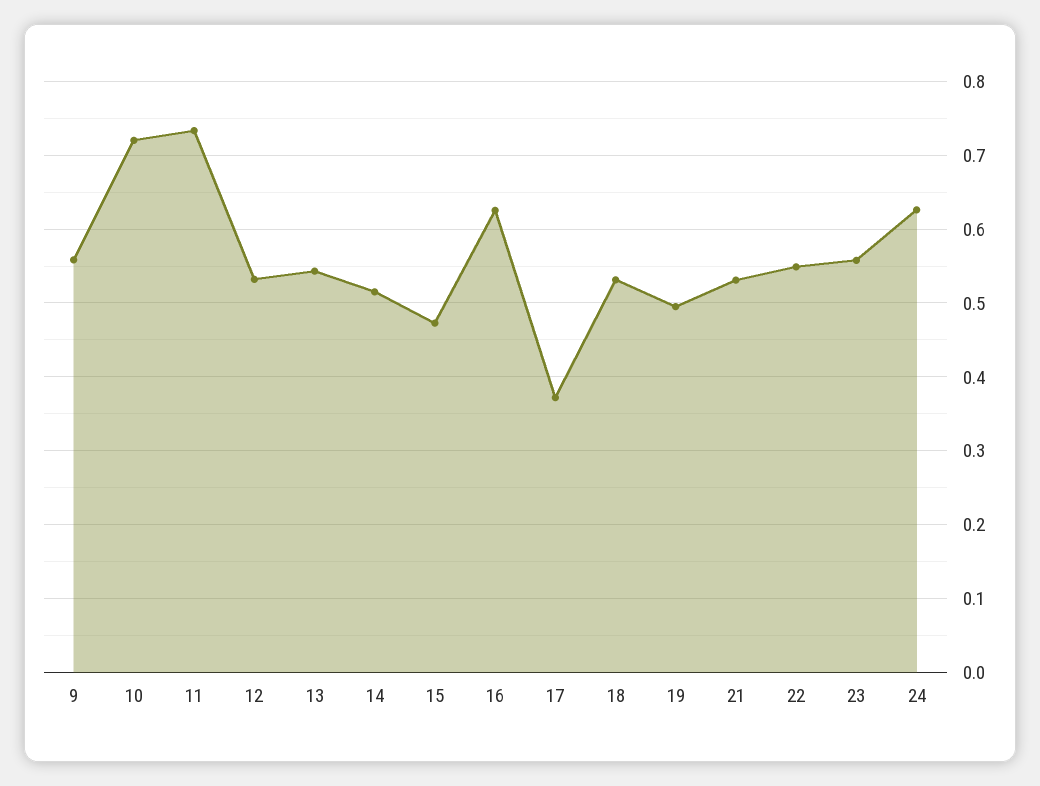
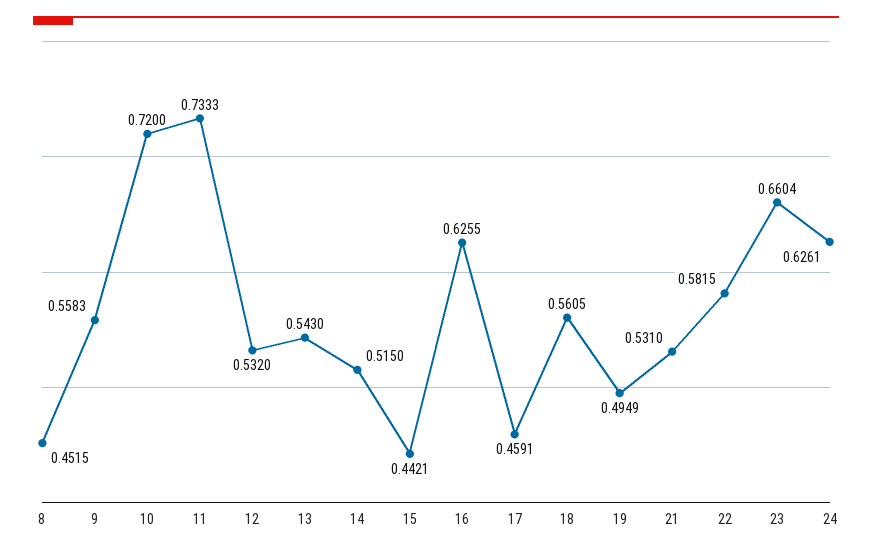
15: 0.47 -> 0.4421
17: 0.37 -> 0.4591
18: 0.53 -> 0.5605
22: 0.55 -> 0.5815
23: 0.56 -> 0.6604
8: none -> 0.4515

